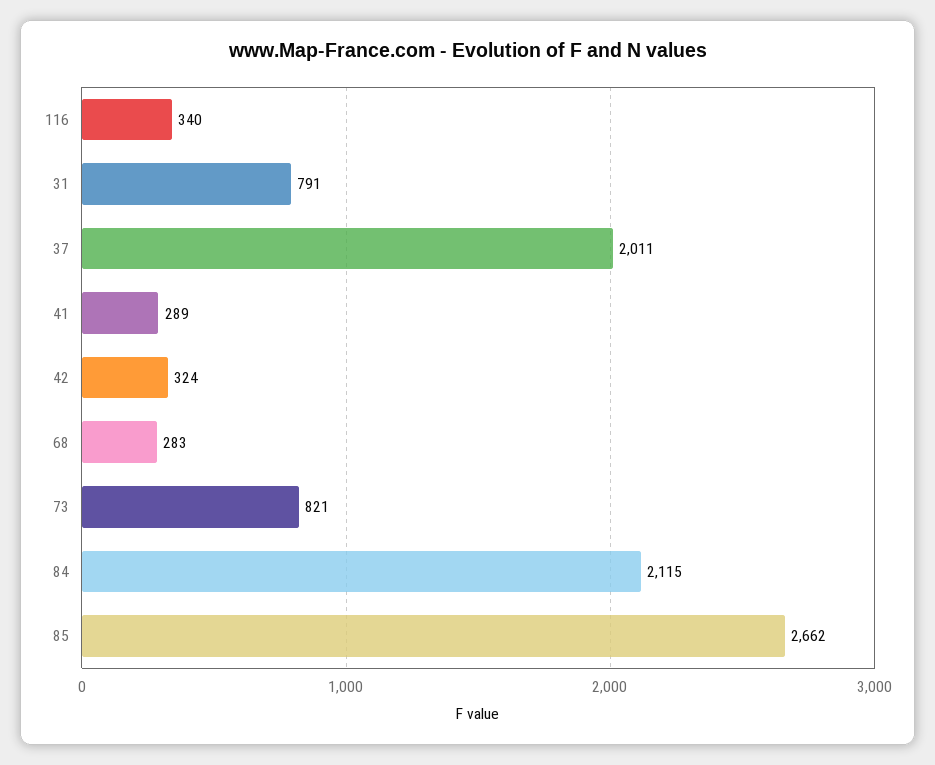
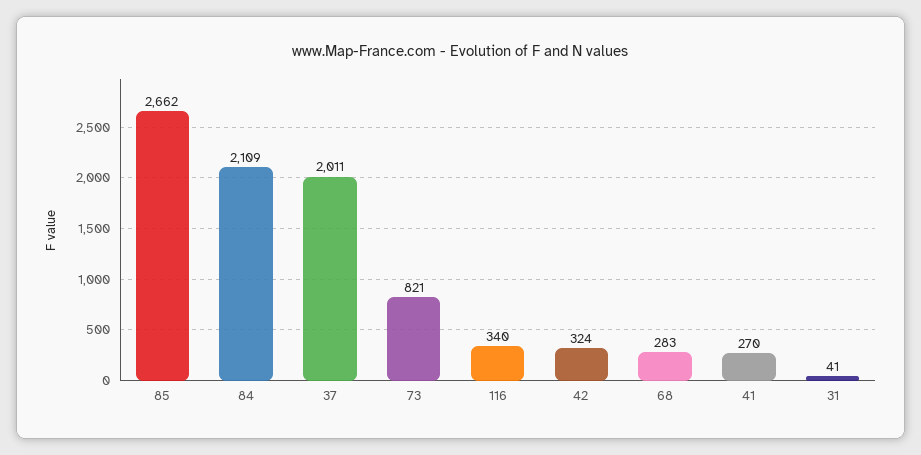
31: 791 -> 41
41: 289 -> 270
84: 2115 -> 2109

